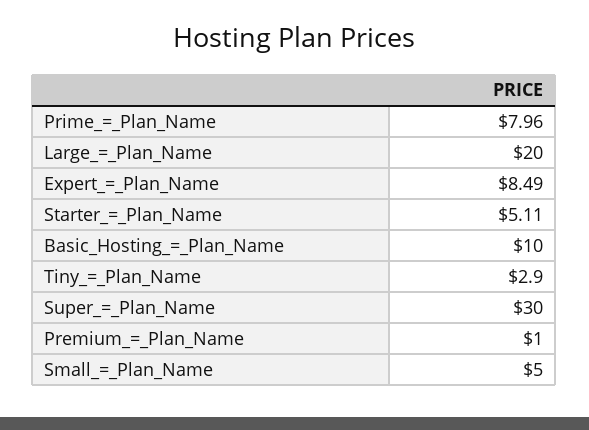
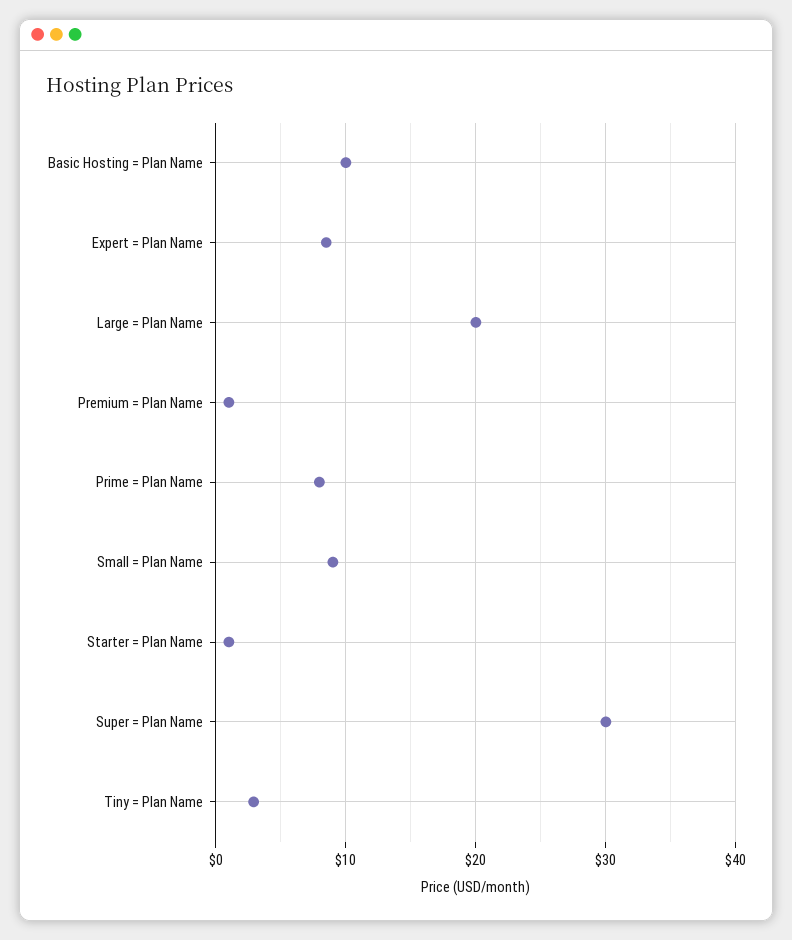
Starter_=_Plan_Name: 5.11 -> 1
Small_=_Plan_Name: 5 -> 9

